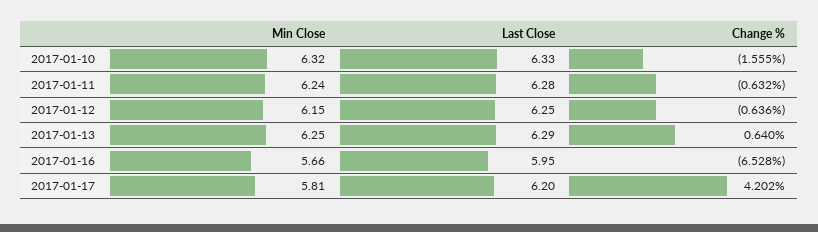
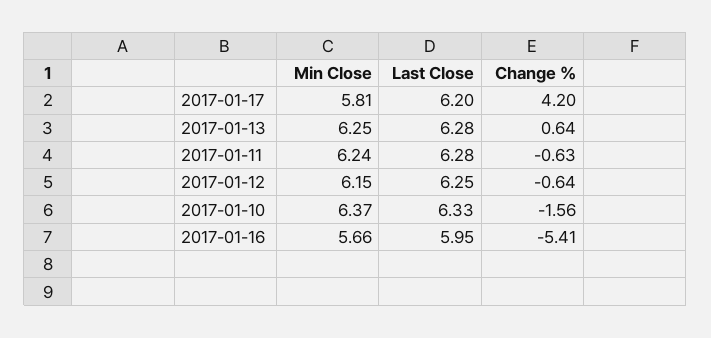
Min Close, 2017-01-10: 6.32 -> 6.37
Last Close, 2017-01-13: 6.29 -> 6.28
Change %, 2017-01-16: -6.528 -> -5.41

